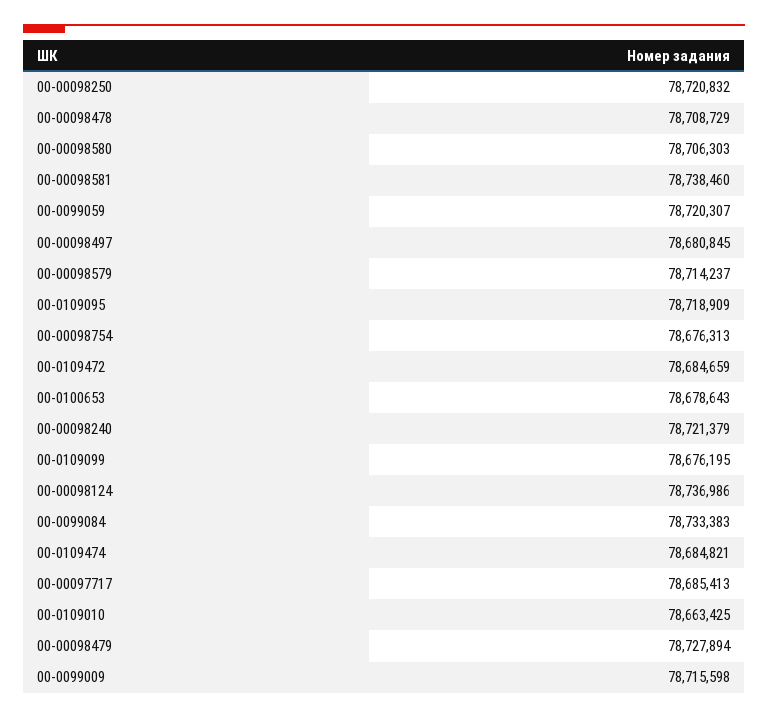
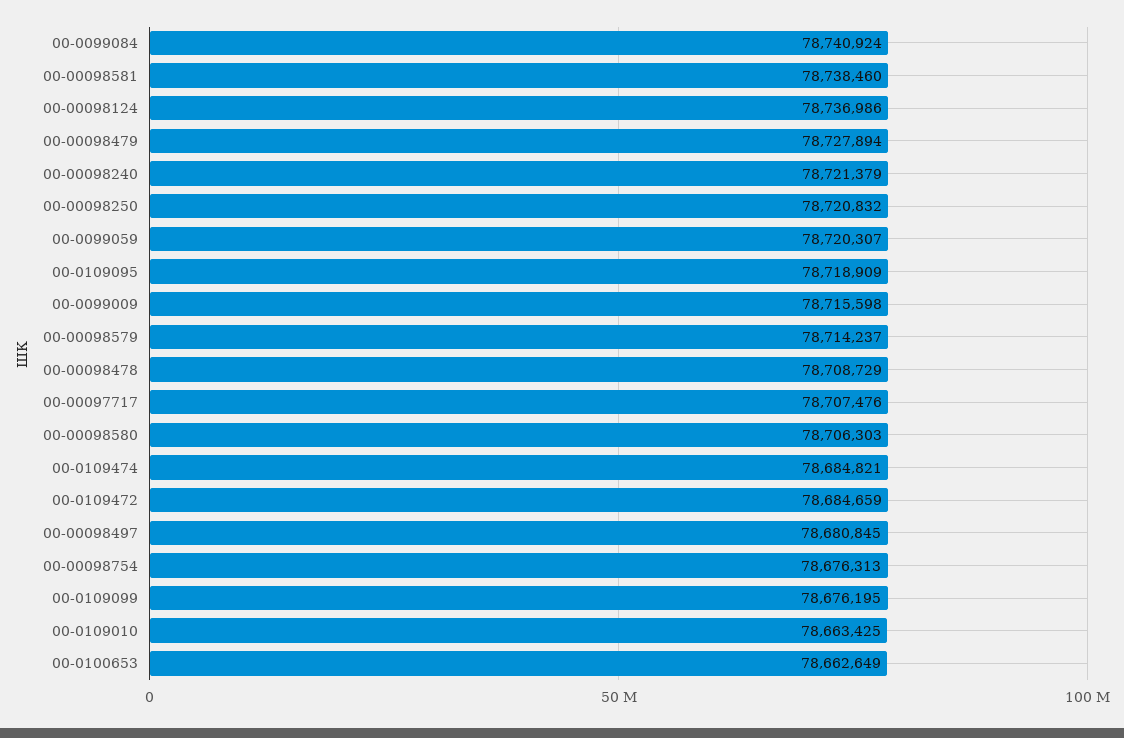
00-0100653: 78678643 -> 78662649
00-0099084: 78733383 -> 78740924
00-00097717: 78685413 -> 78707476

